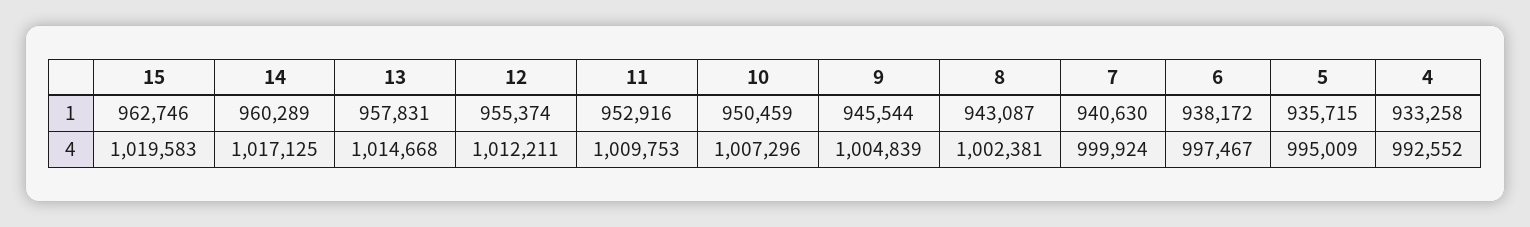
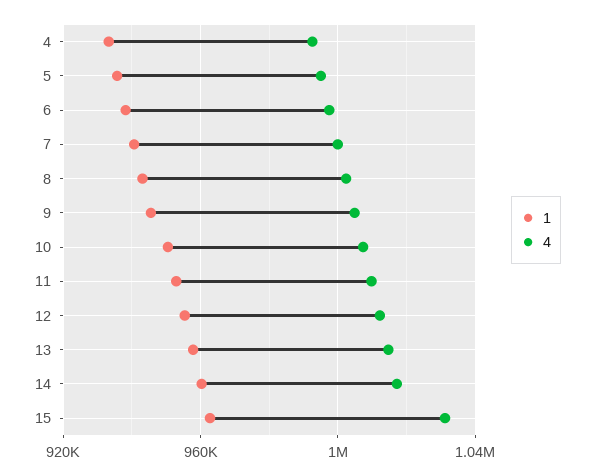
4, 15: 1019583 -> 1030000

